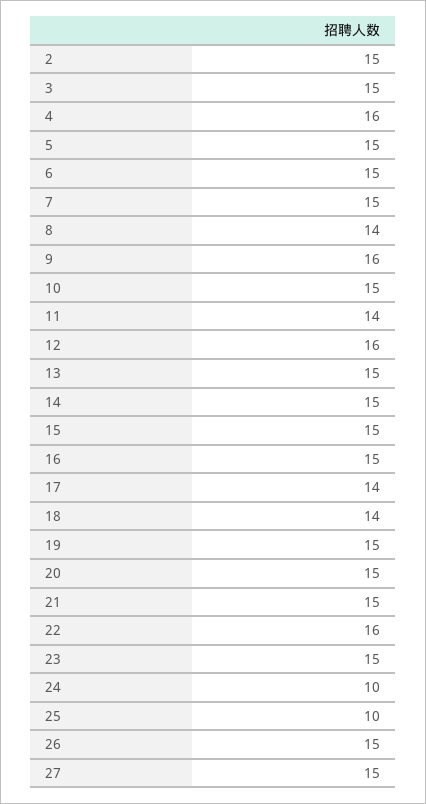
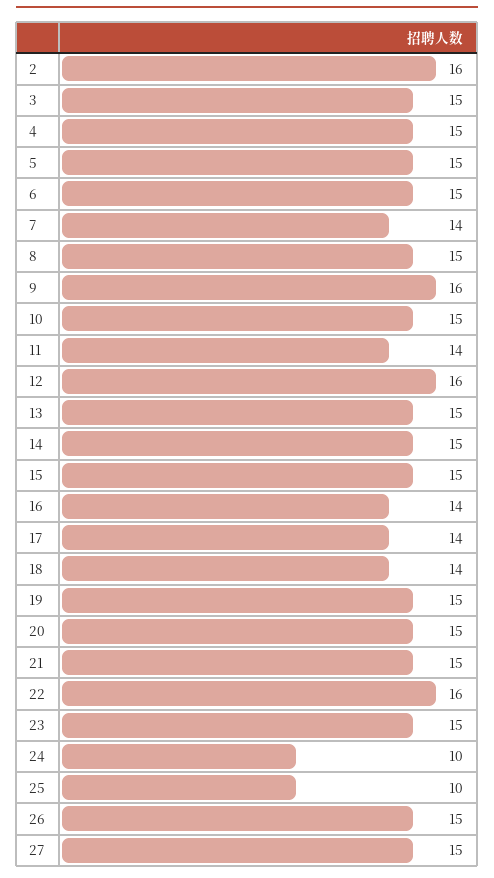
2: 15 -> 16
4: 16 -> 15
7: 15 -> 14
8: 14 -> 15
16: 15 -> 14

